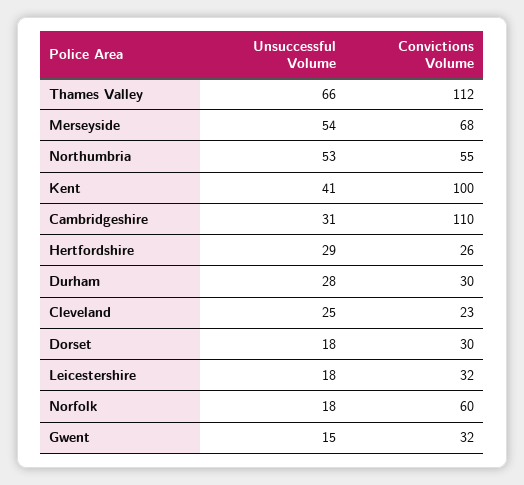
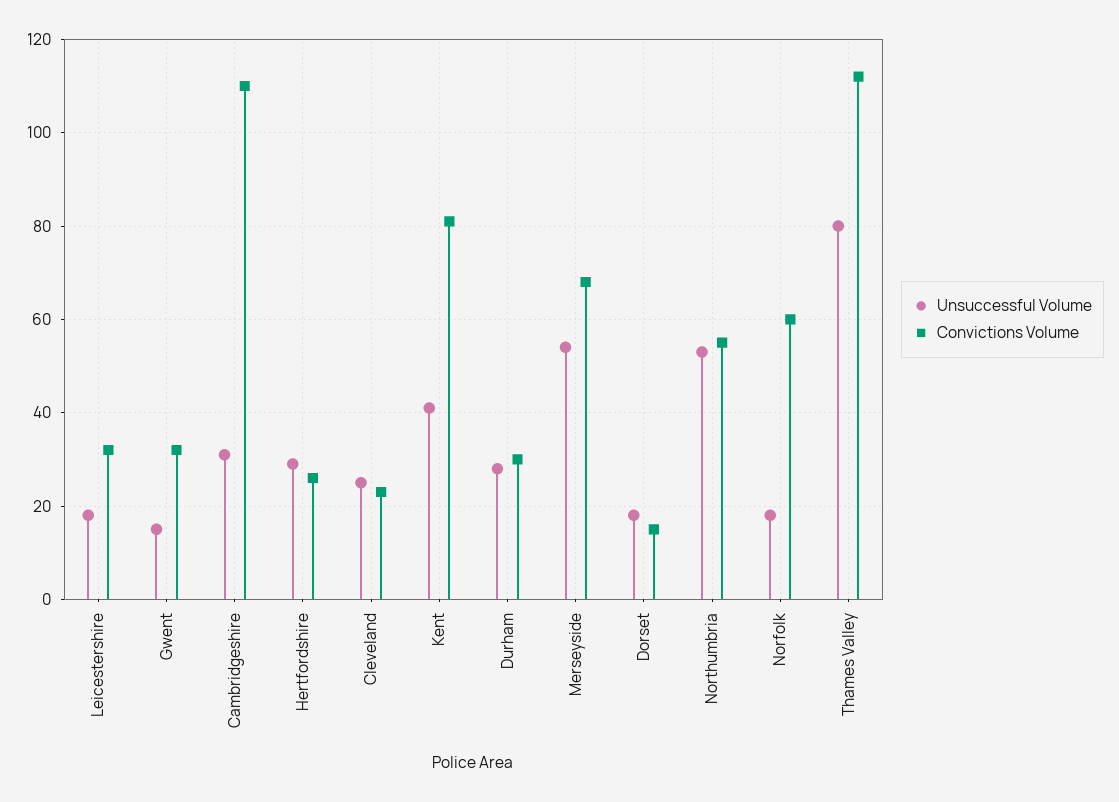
Unsuccessful Volume, Thames Valley: 66 -> 80
Convictions Volume, Kent: 100 -> 80
Convictions Volume, Dorset: 30 -> 15

